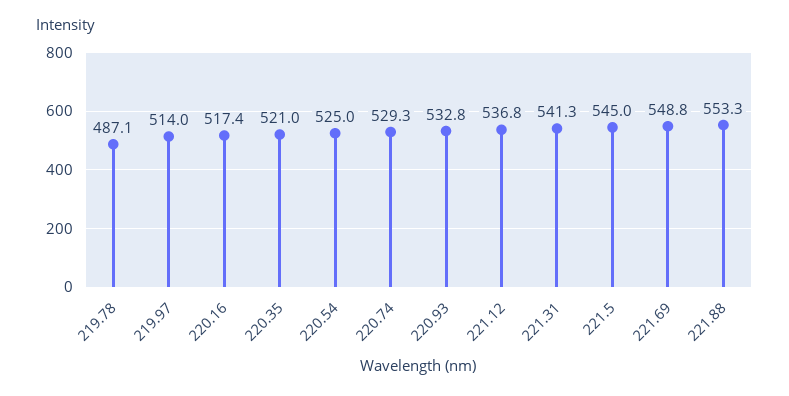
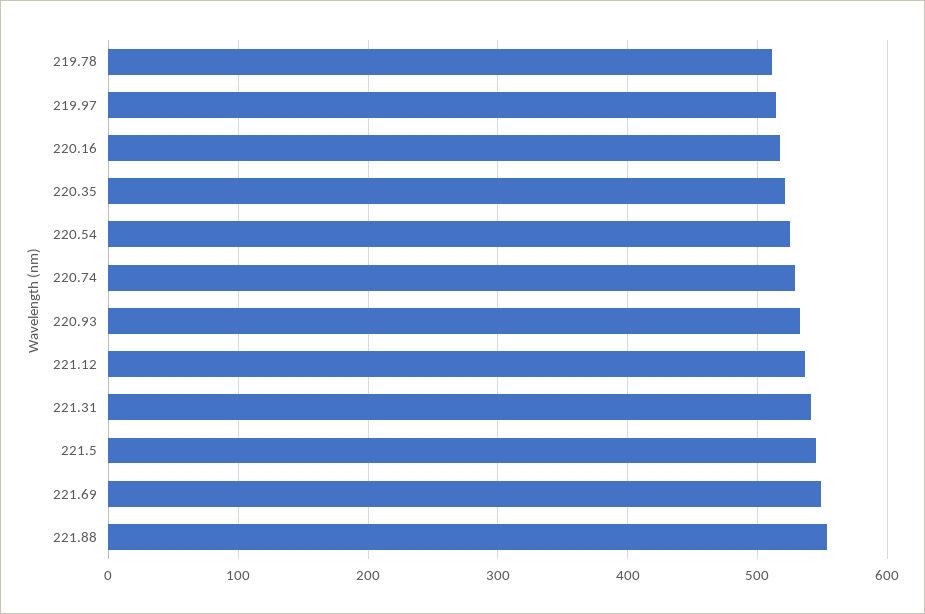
219.78: 487.1 -> 510

